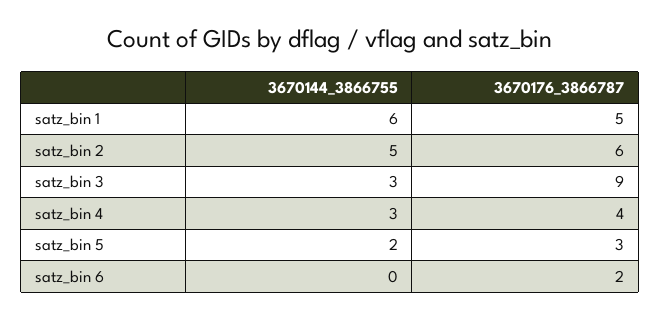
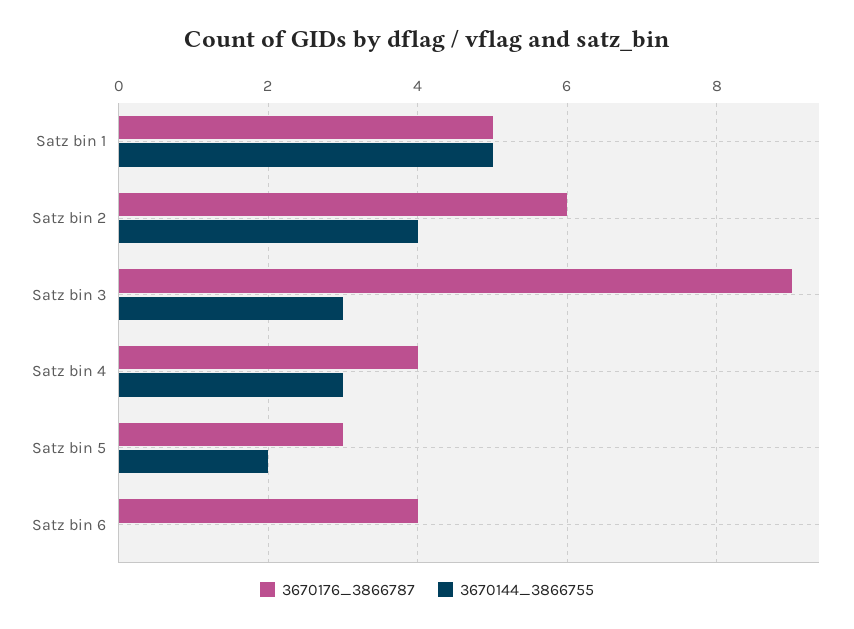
3670144_3866755, satz_bin 1: 6 -> 5
3670144_3866755, satz_bin 2: 5 -> 4
3670176_3866787, satz_bin 6: 2 -> 4

